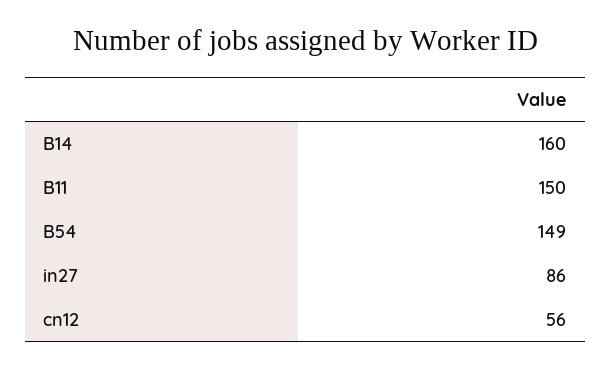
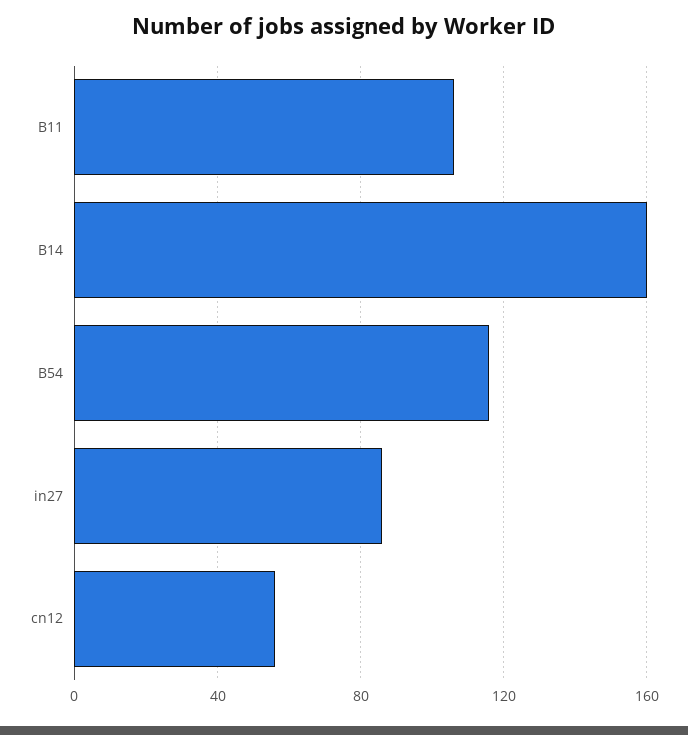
B11: 150 -> 105
B54: 149 -> 115

